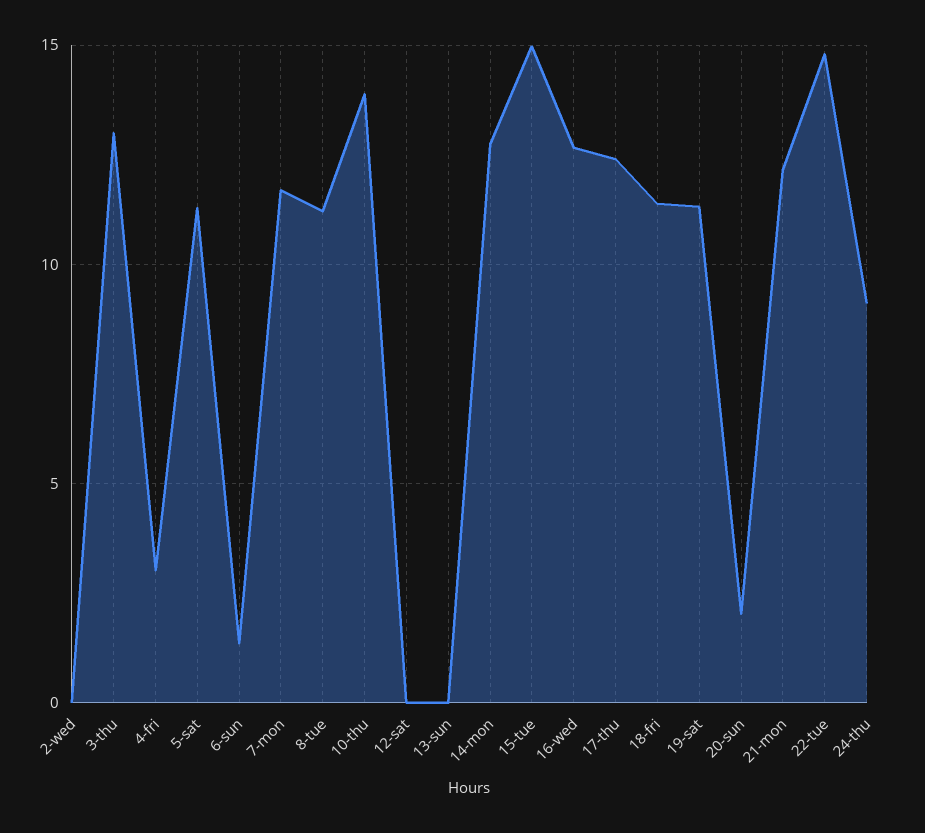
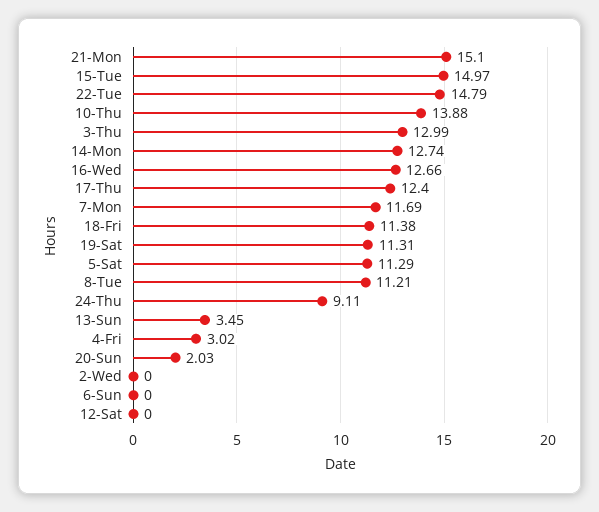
6-sun: 1.5 -> 0
13-sun: 0 -> 3.45
21-mon: 12 -> 15.1

